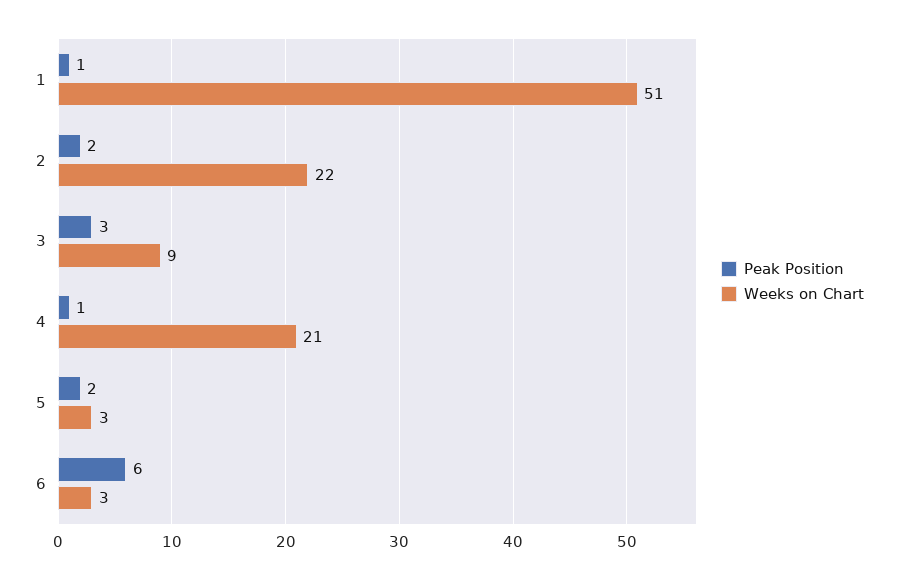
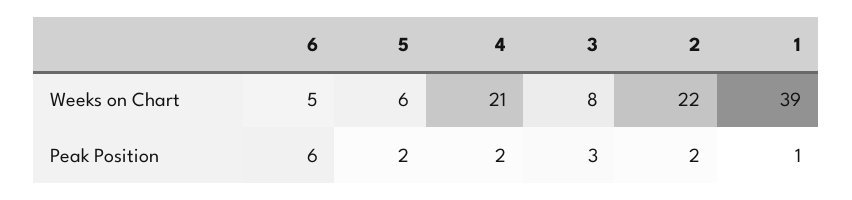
Weeks on Chart, 1: 51 -> 39
Weeks on Chart, 3: 9 -> 8
Peak Position, 4: 1 -> 2
Weeks on Chart, 5: 3 -> 6
Weeks on Chart, 6: 3 -> 5

